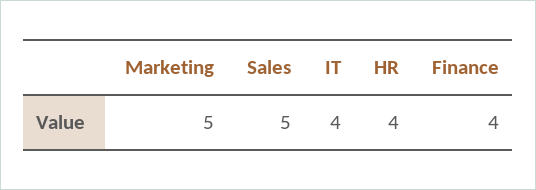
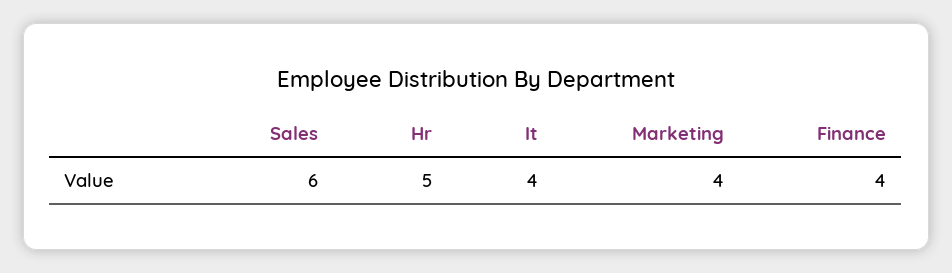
Marketing: 5 -> 4
Sales: 5 -> 6
HR: 4 -> 5

